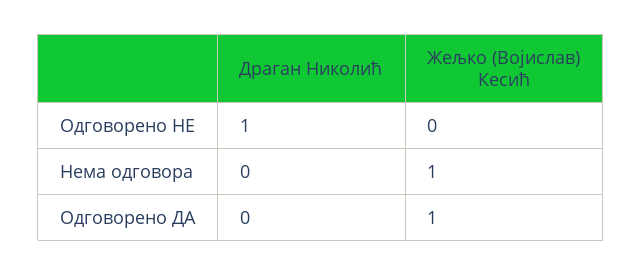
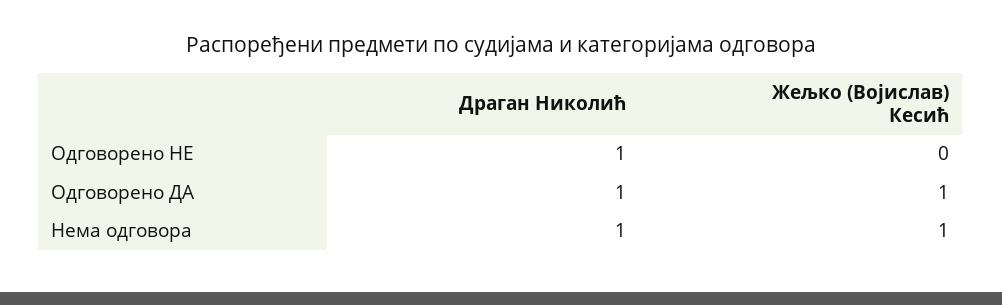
Драган Николић, Нема одговора: 0 -> 1
Драган Николић, Одговорено ДА: 0 -> 1

